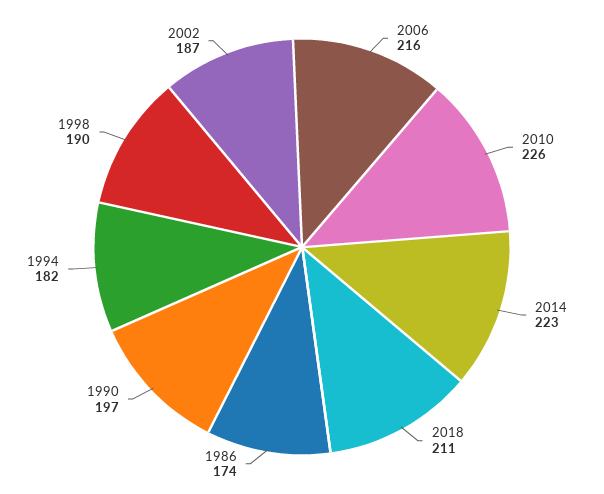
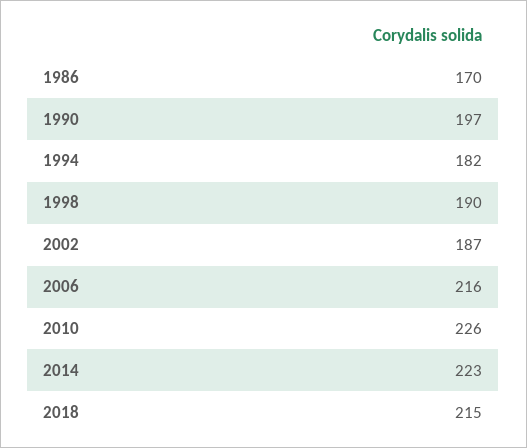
2018: 211 -> 215
1986: 174 -> 170

